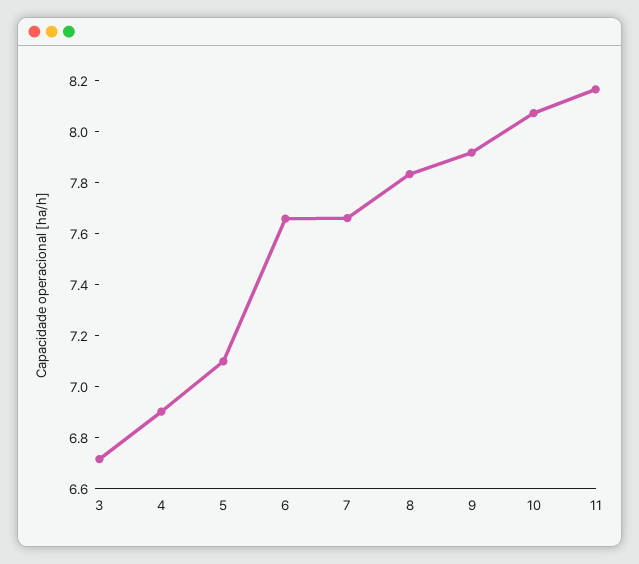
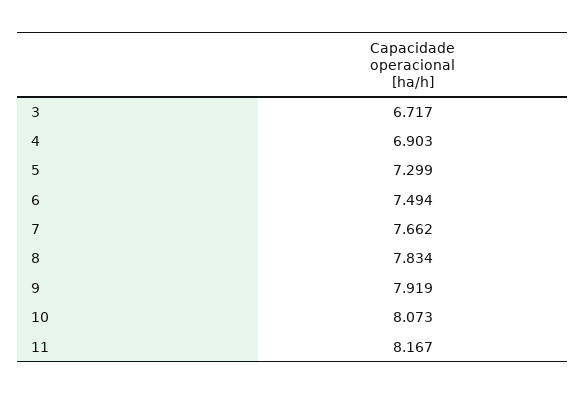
5: 7.1 -> 7.299
6: 7.65 -> 7.494

